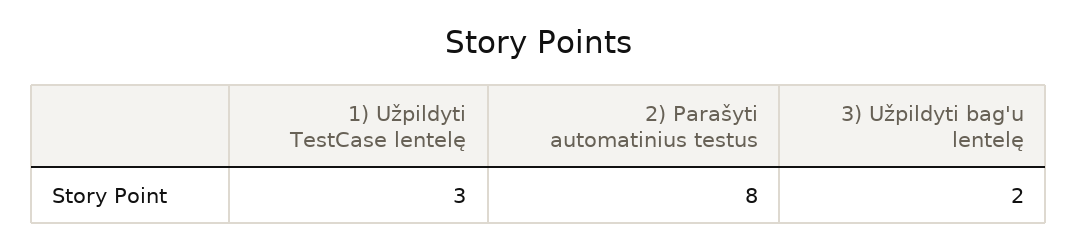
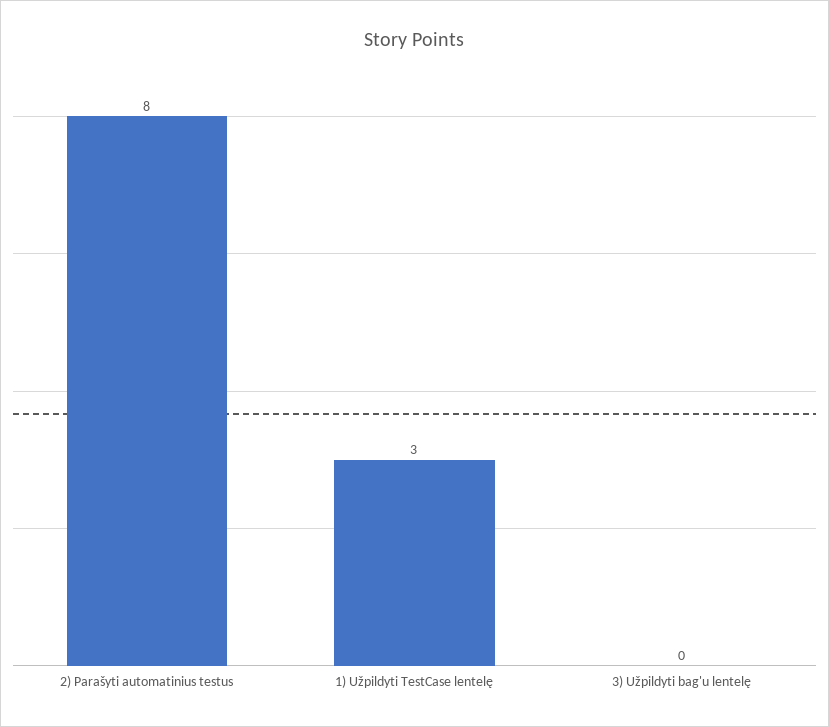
3) Užpildyti bag'u lentelę: 2 -> 0

